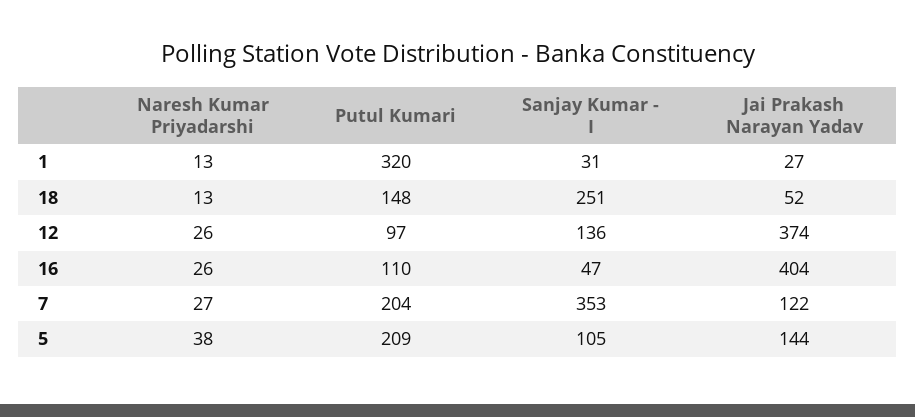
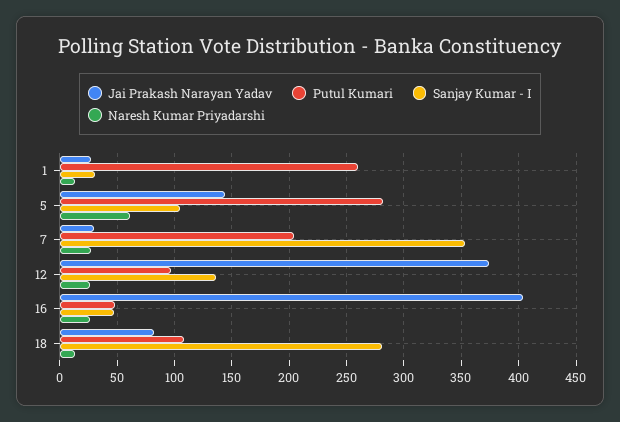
Putul Kumari, 1: 320 -> 260
Putul Kumari, 18: 148 -> 110
Sanjay Kumar - I, 18: 251 -> 280
Jai Prakash Narayan Yadav, 18: 52 -> 80
Putul Kumari, 16: 110 -> 50
Jai Prakash Narayan Yadav, 7: 122 -> 30
Naresh Kumar Priyadarshi, 5: 38 -> 60
Putul Kumari, 5: 209 -> 280

